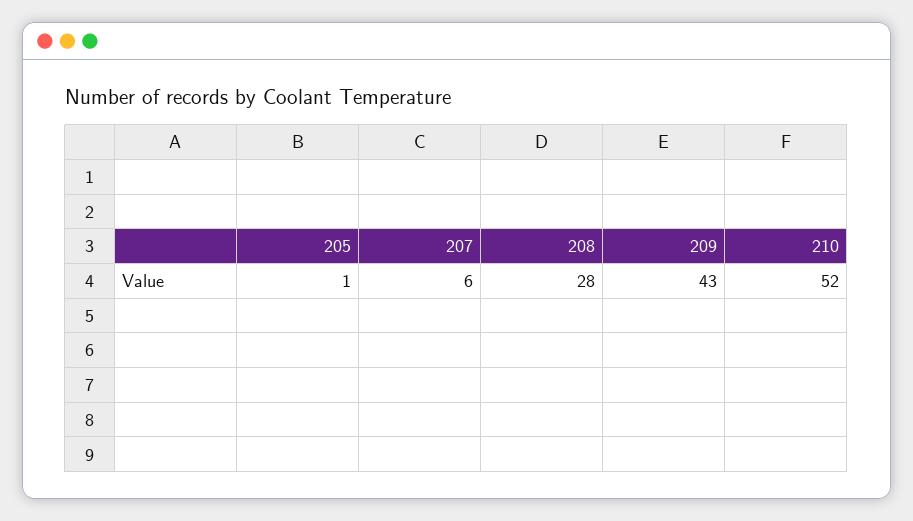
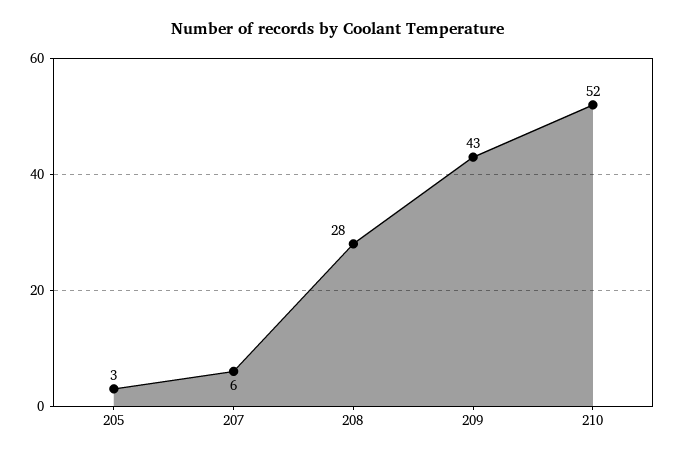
205: 1 -> 3

